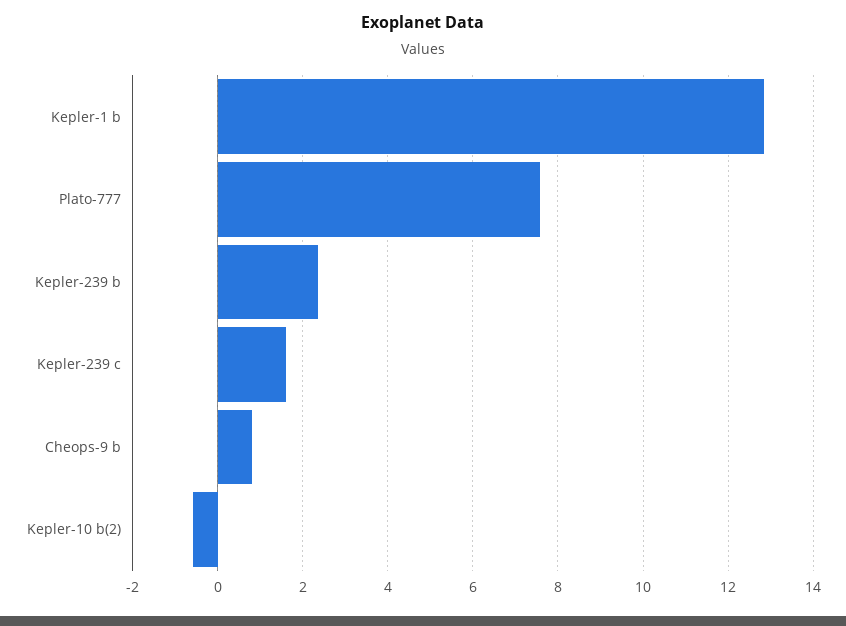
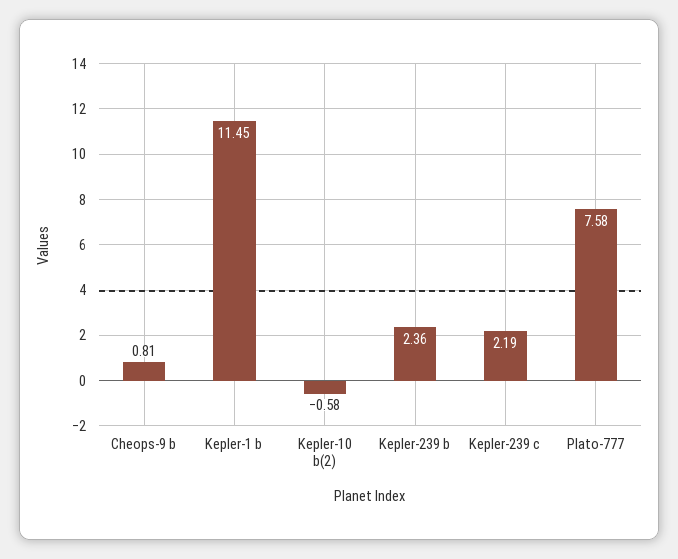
Kepler-1 b: 12.8 -> 11.45
Kepler-239 c: 1.6 -> 2.19

